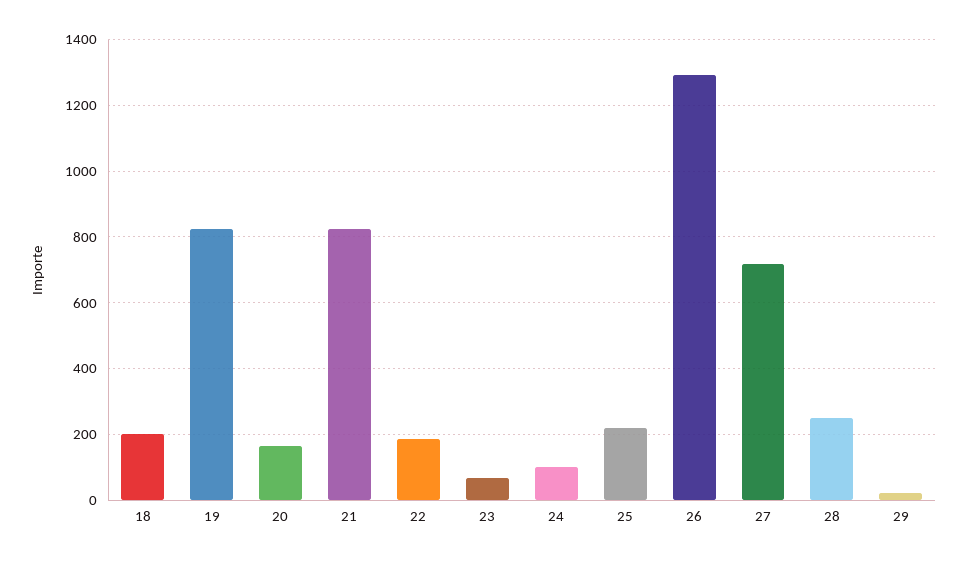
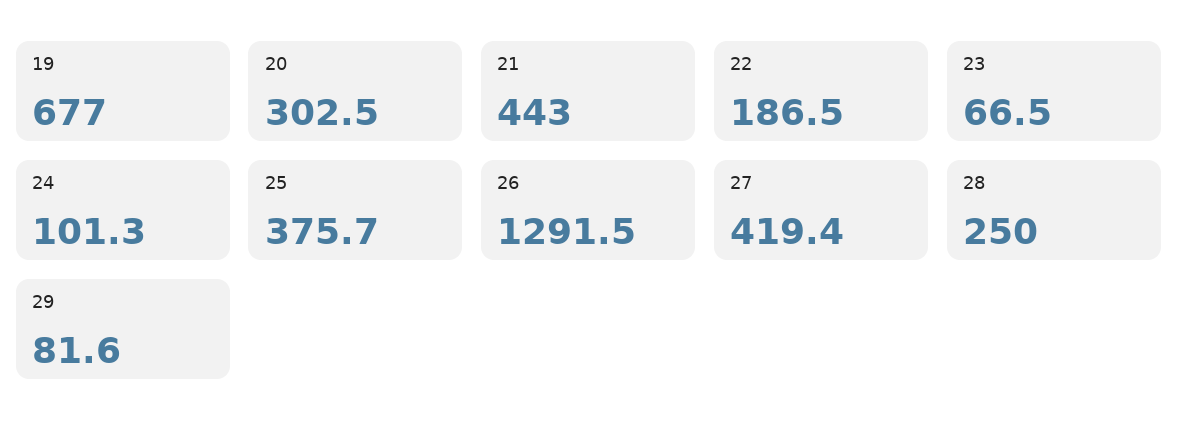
18: 200 -> none
19: 820 -> 677
20: 160 -> 302.5
21: 820 -> 443
25: 220 -> 375.7
27: 720 -> 419.4
29: 20 -> 81.6

